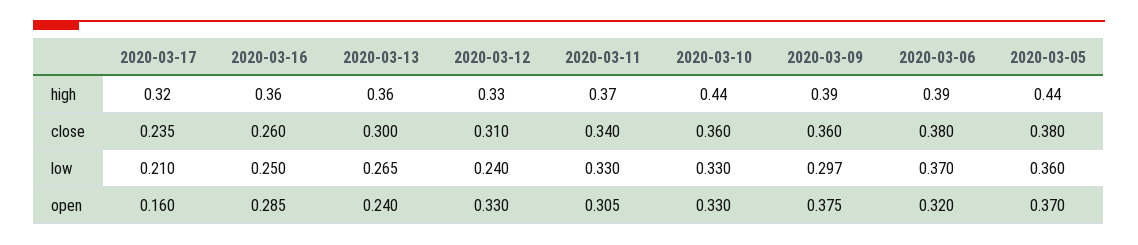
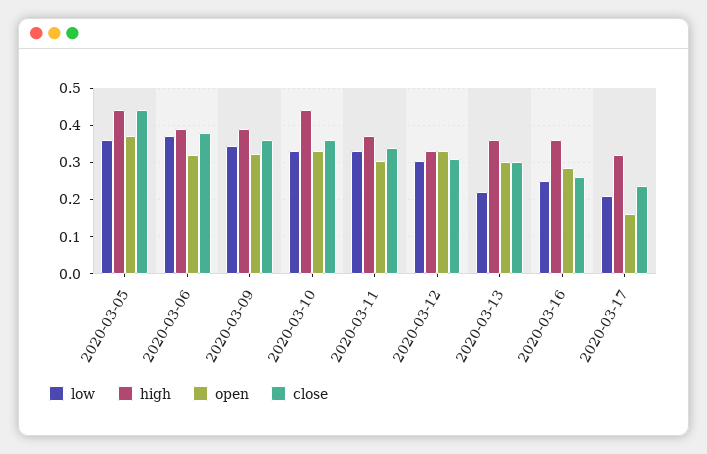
close, 2020-03-05: 0.38 -> 0.44
low, 2020-03-13: 0.265 -> 0.22
low, 2020-03-12: 0.24 -> 0.3
low, 2020-03-09: 0.297 -> 0.34
open, 2020-03-13: 0.24 -> 0.3
open, 2020-03-09: 0.375 -> 0.32

